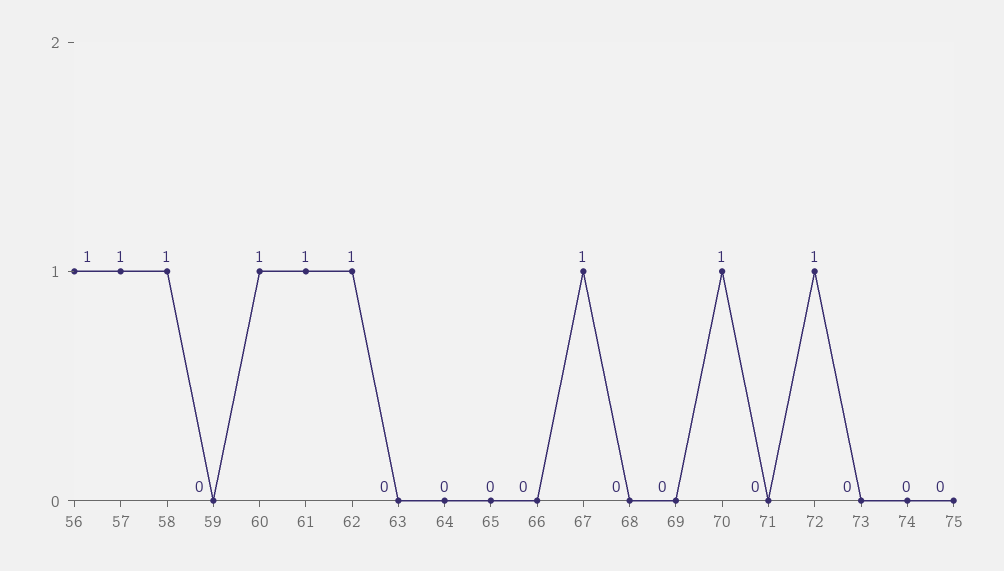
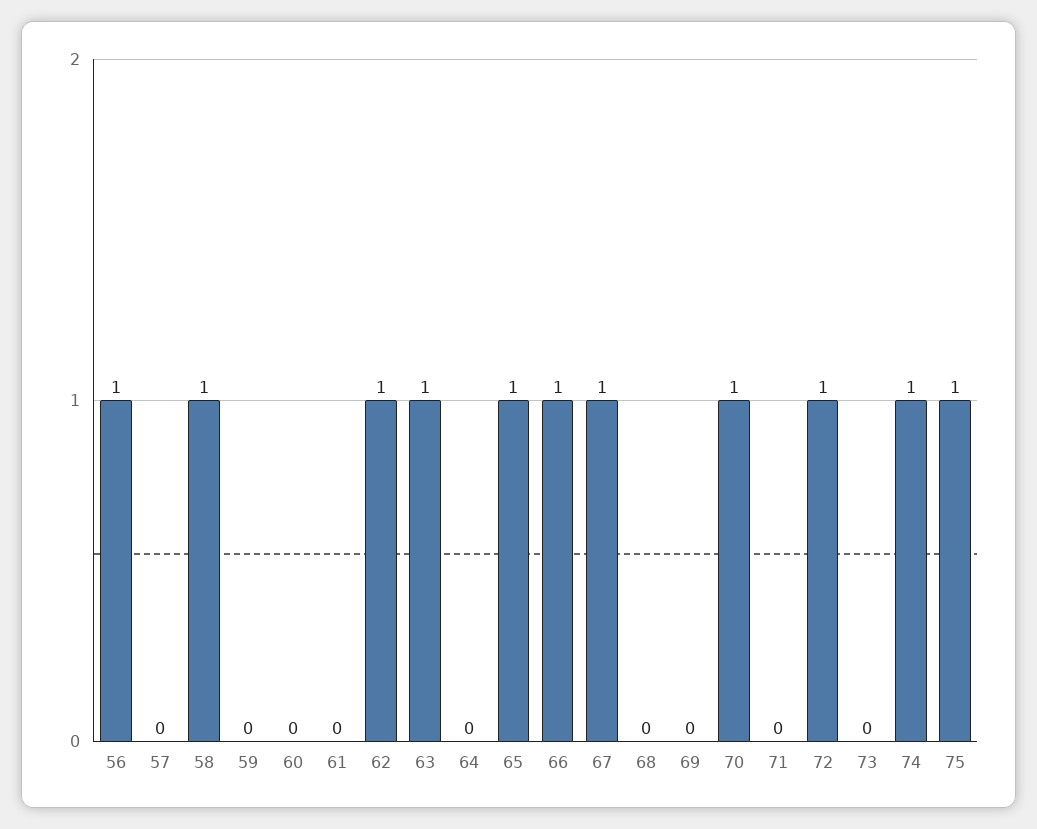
57: 1 -> 0
60: 1 -> 0
61: 1 -> 0
63: 0 -> 1
65: 0 -> 1
66: 0 -> 1
74: 0 -> 1
75: 0 -> 1

